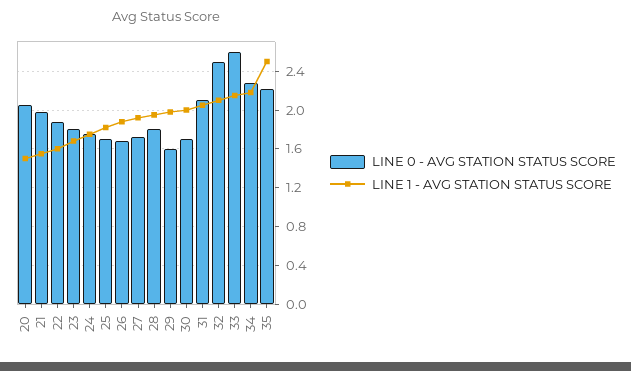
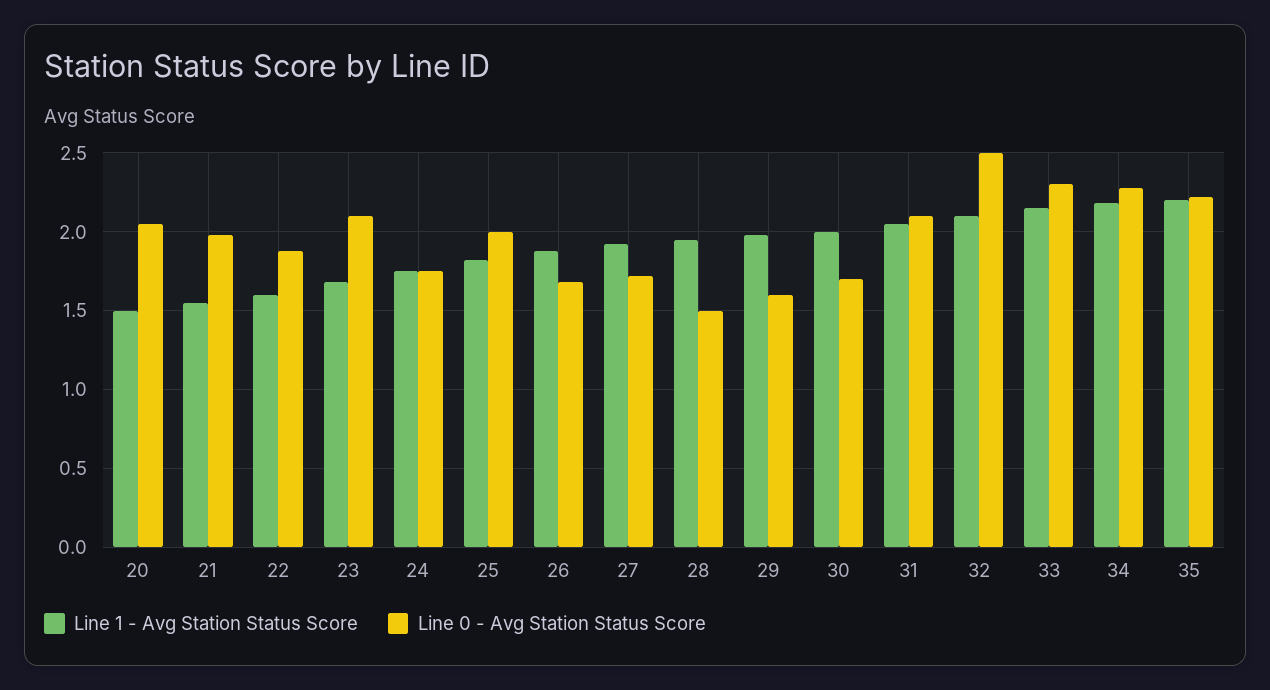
LINE 0 - AVG STATION STATUS SCORE, 23: 1.8 -> 2.1
LINE 0 - AVG STATION STATUS SCORE, 25: 1.7 -> 2
LINE 0 - AVG STATION STATUS SCORE, 28: 1.8 -> 1.5
LINE 0 - AVG STATION STATUS SCORE, 33: 2.6 -> 2.3
LINE 1 - AVG STATION STATUS SCORE, 35: 2.5 -> 2.2

